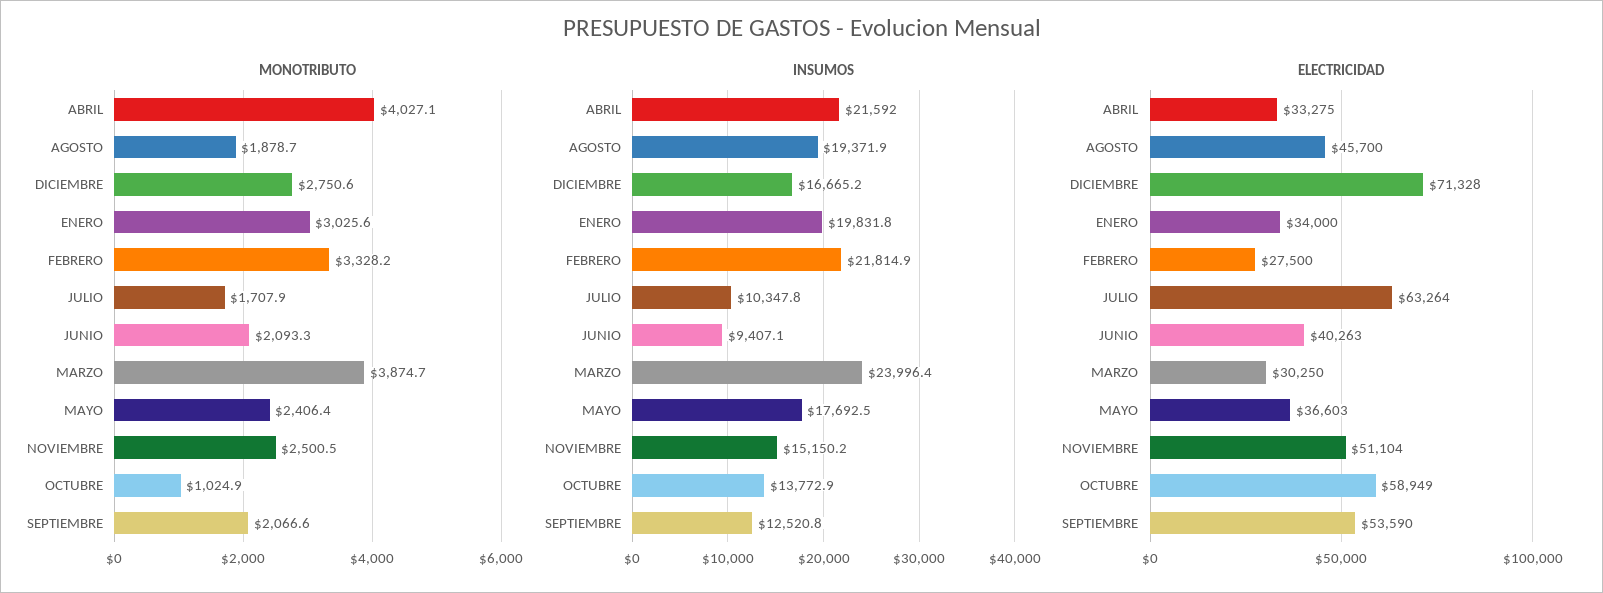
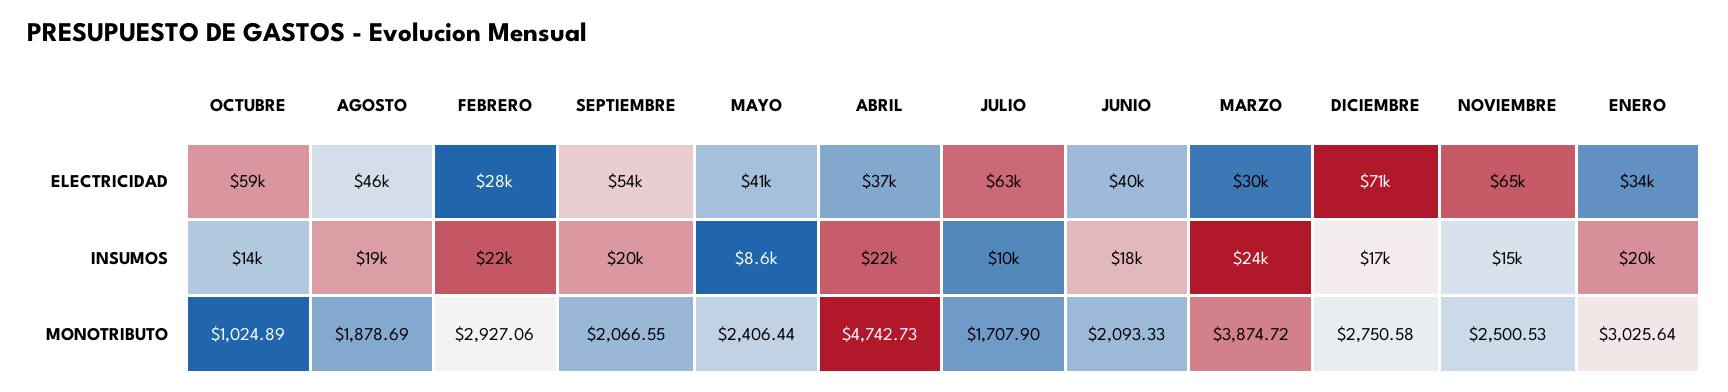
MONOTRIBUTO, ABRIL: 4027.1 -> 4742.73
MONOTRIBUTO, FEBRERO: 3328.2 -> 2927.06
INSUMOS, JUNIO: 9407.1 -> 18000
INSUMOS, MAYO: 17692.5 -> 8600
INSUMOS, SEPTIEMBRE: 12520.8 -> 20000
ELECTRICIDAD, ABRIL: 33275 -> 37000
ELECTRICIDAD, MAYO: 36603 -> 41000
ELECTRICIDAD, NOVIEMBRE: 51104 -> 65000

